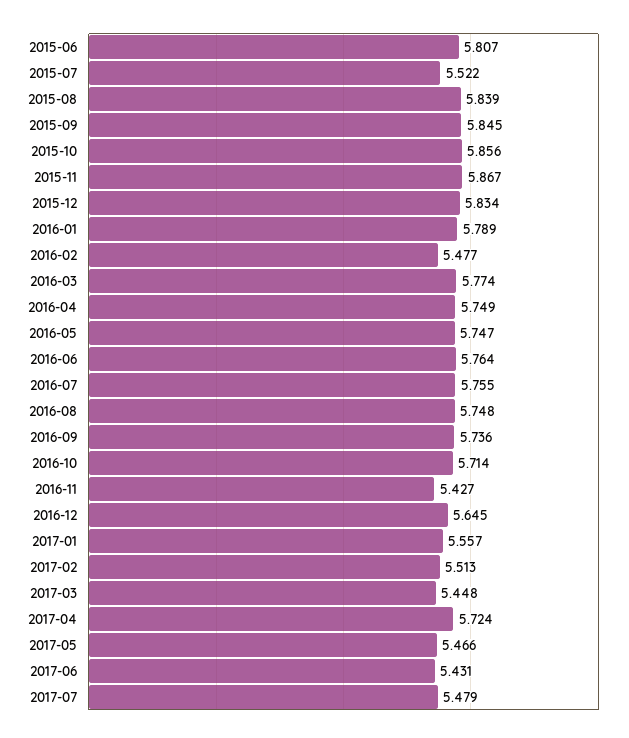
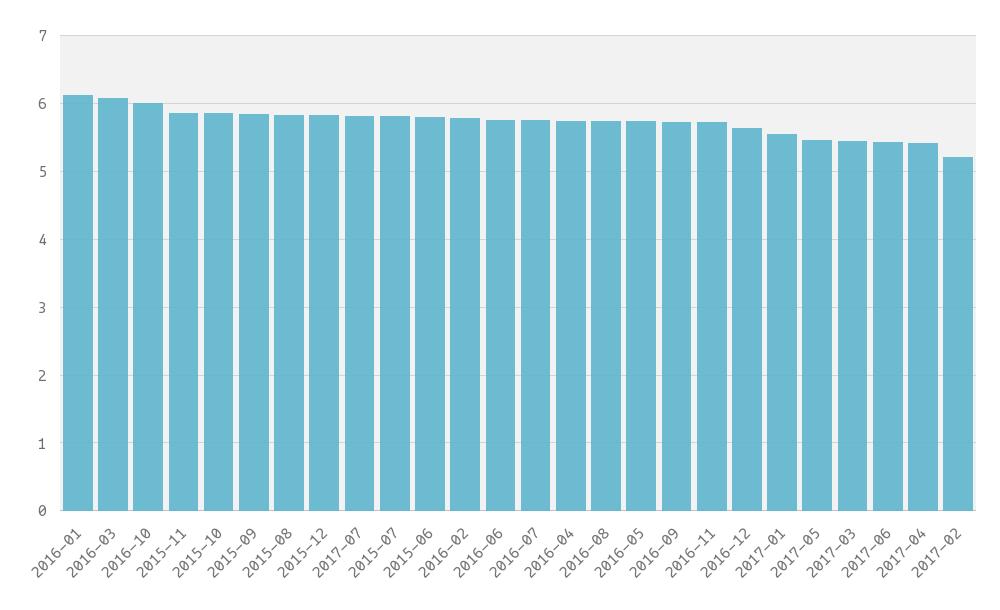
2015-07: 5.522 -> 5.8
2016-01: 5.789 -> 6.1
2016-02: 5.477 -> 5.8
2016-03: 5.774 -> 6.1
2016-10: 5.714 -> 6
2016-11: 5.427 -> 5.7
2017-02: 5.513 -> 5.2
2017-04: 5.724 -> 5.4
2017-07: 5.479 -> 5.8

